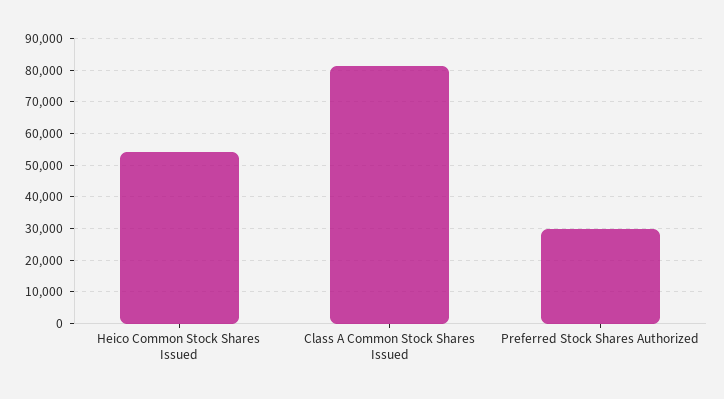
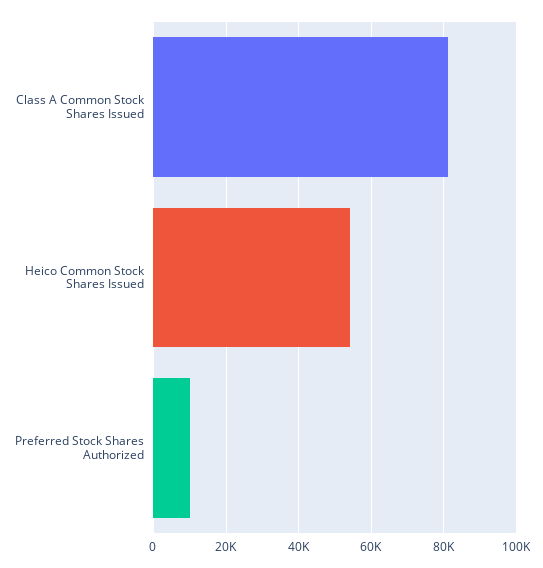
Preferred Stock Shares Authorized: 30000 -> 10000

